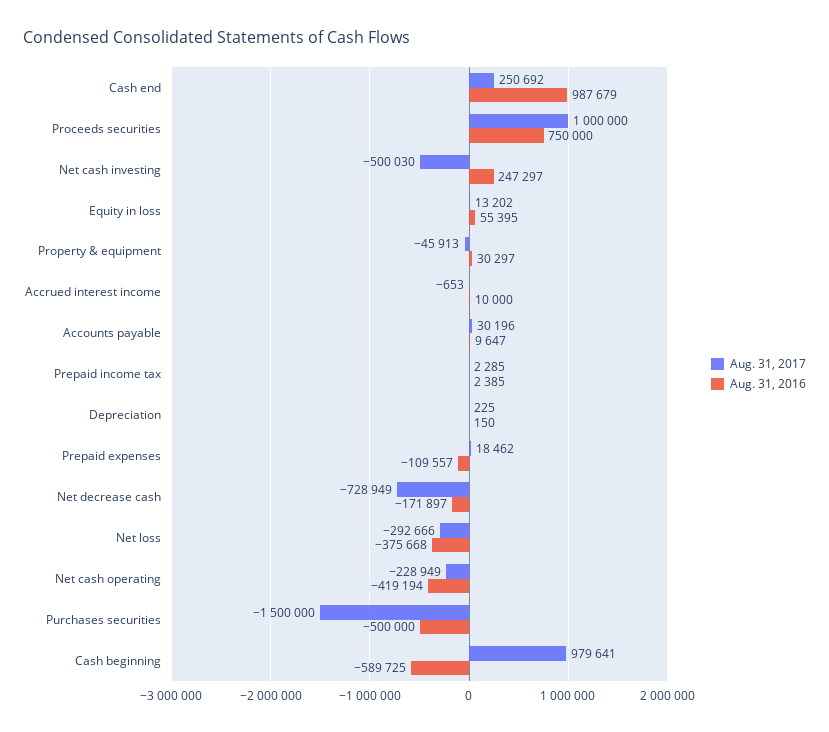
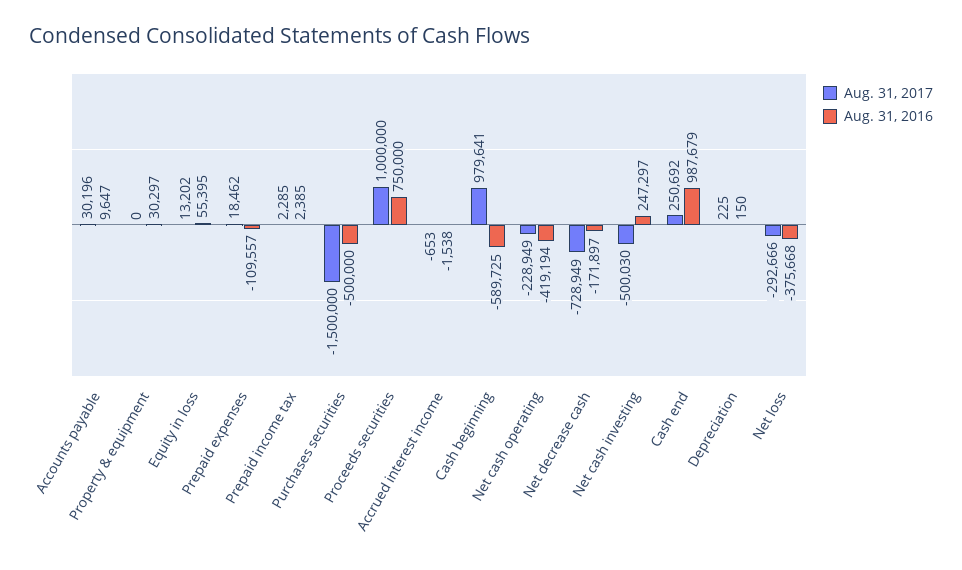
Aug. 31, 2017, Property & equipment: -45913 -> 0
Aug. 31, 2016, Accrued interest income: 10000 -> -1538

